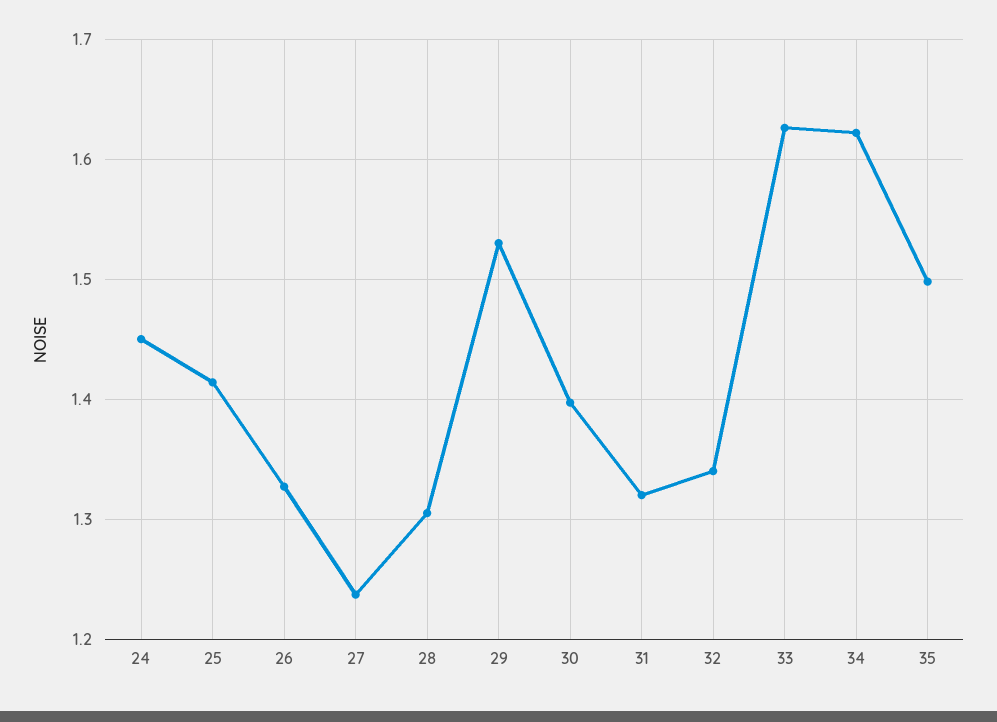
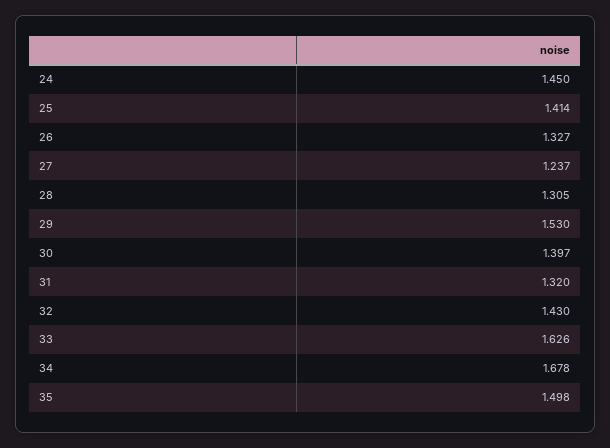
32: 1.34 -> 1.43
34: 1.62 -> 1.678

